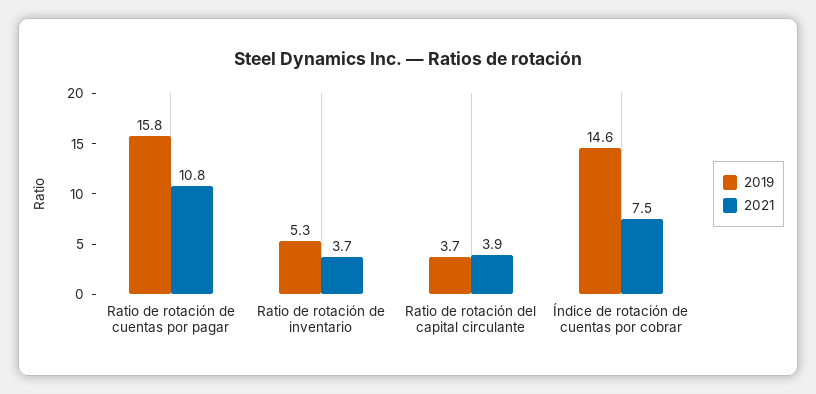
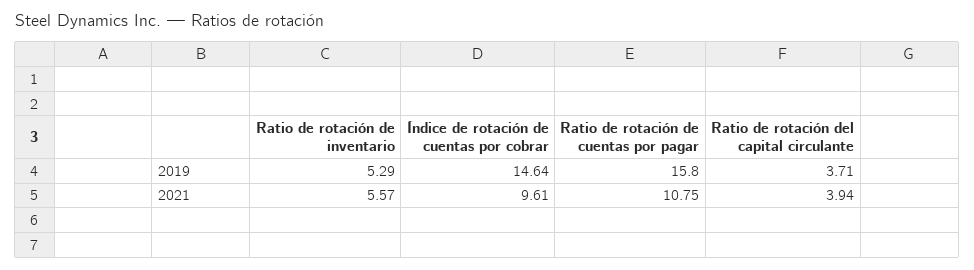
2021, Ratio de rotación de inventario: 3.7 -> 5.57
2021, Índice de rotación de cuentas por cobrar: 7.5 -> 9.61

